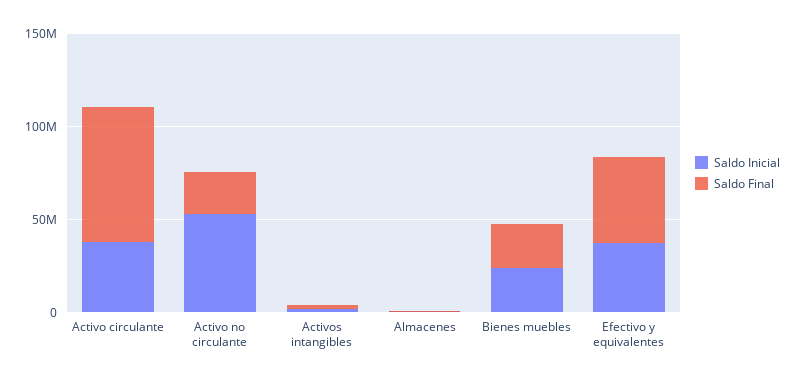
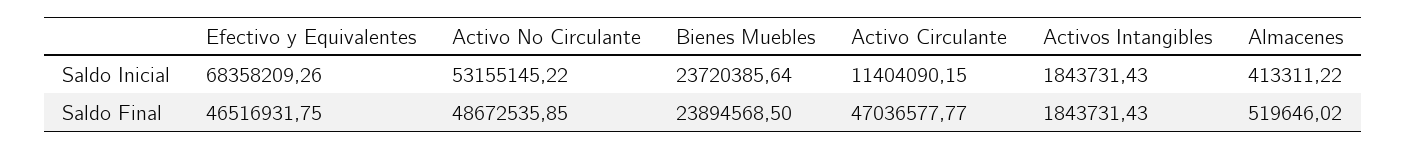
Saldo Inicial, Activo circulante: 40000000 -> 11404090.15
Saldo Final, Activo circulante: 70000000 -> 47036577.77
Saldo Final, Activo no circulante: 20000000 -> 48672535.85
Saldo Inicial, Efectivo y equivalentes: 40000000 -> 68358209.26

